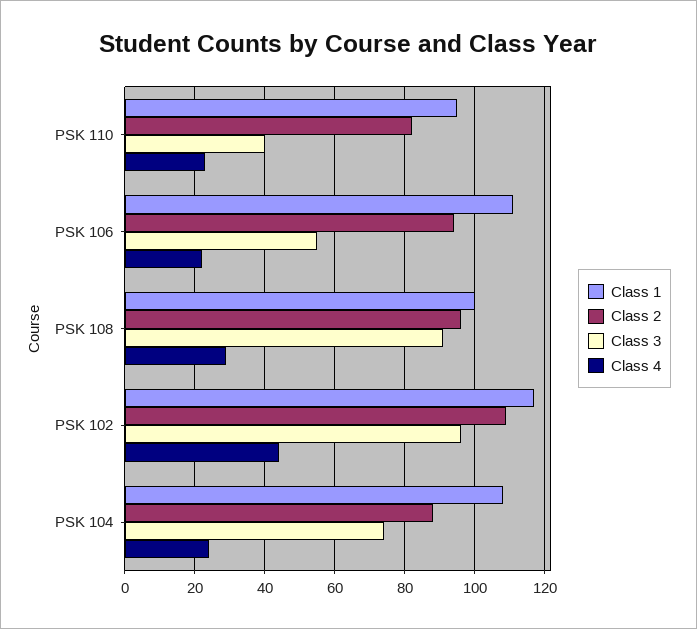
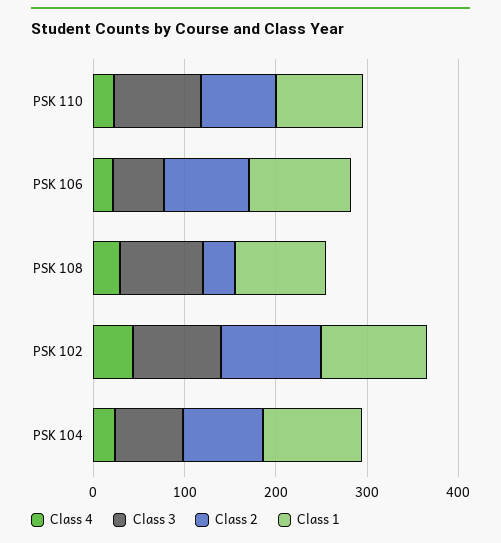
Class 3, PSK 110: 40 -> 100
Class 2, PSK 108: 95 -> 40

